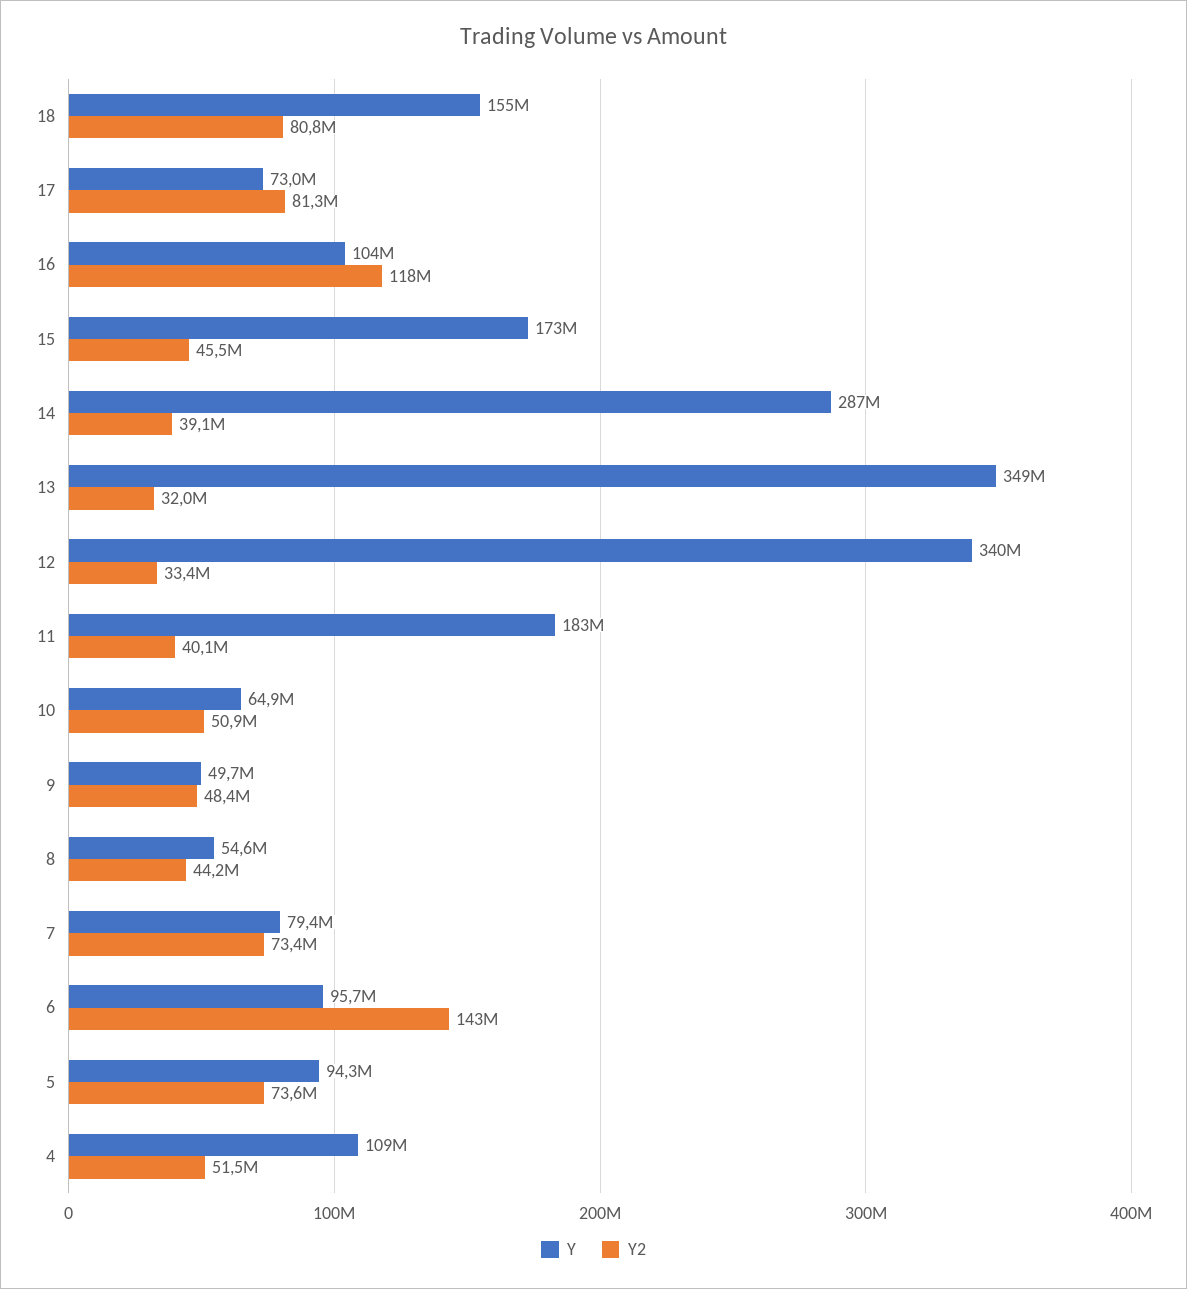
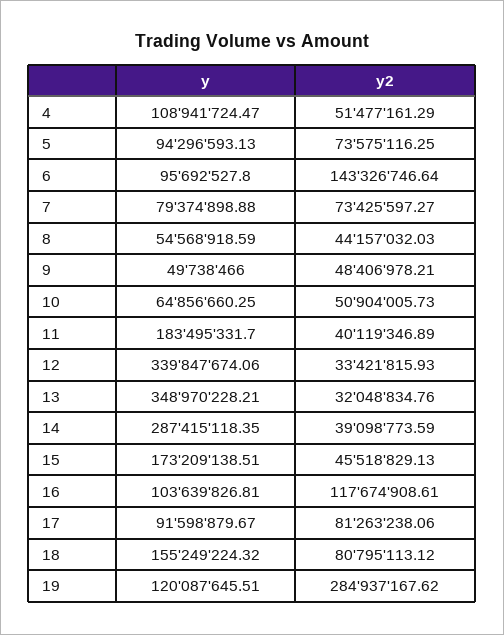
Y, 17: 73000000 -> 91598879.67
Y, 19: none -> 120087645.51
Y2, 19: none -> 284937167.62

